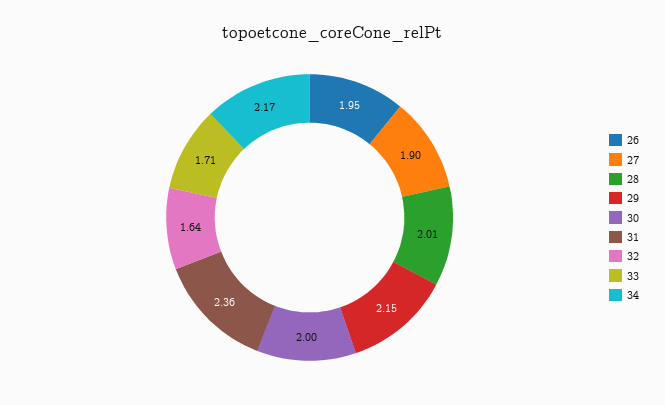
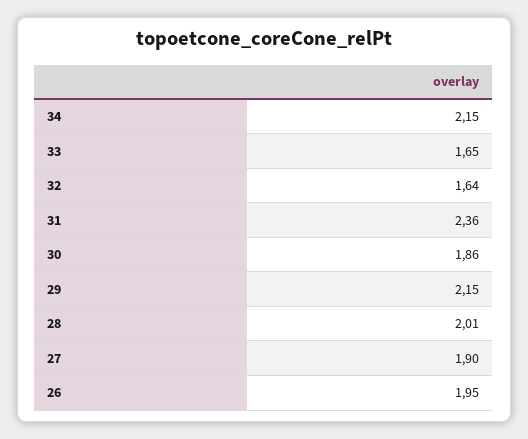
30: 2 -> 1.86
33: 1.71 -> 1.65
34: 2.17 -> 2.15

